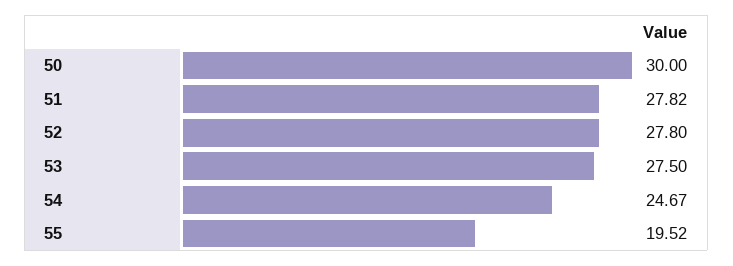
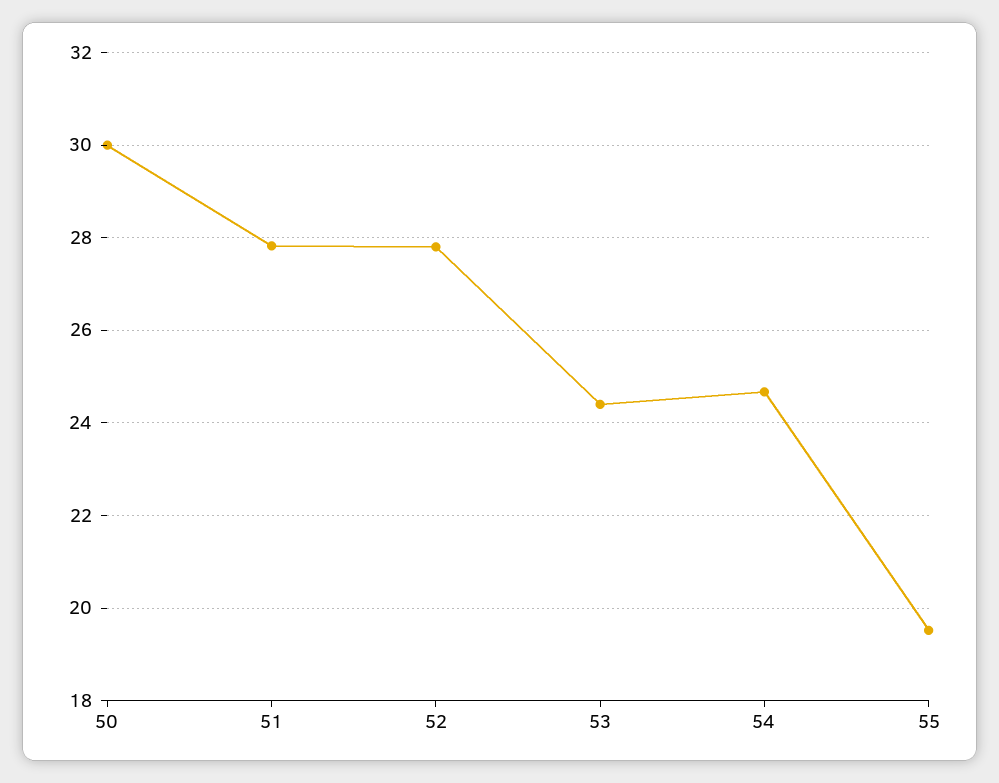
53: 27.5 -> 24.4

